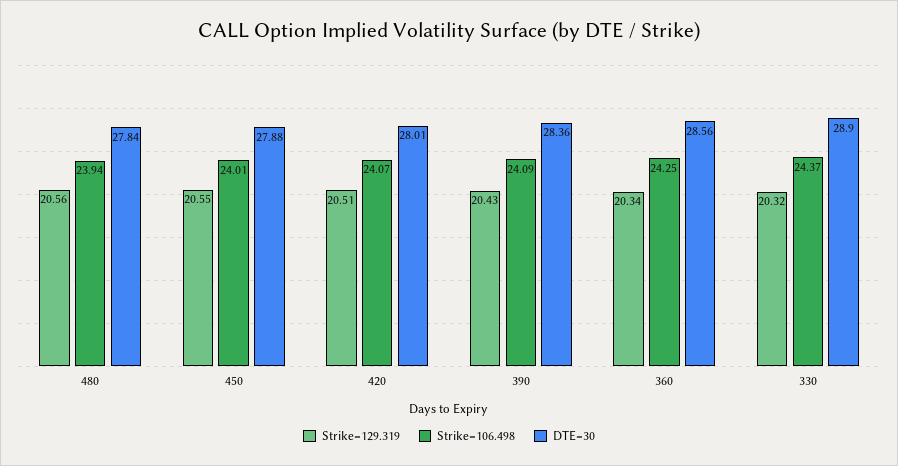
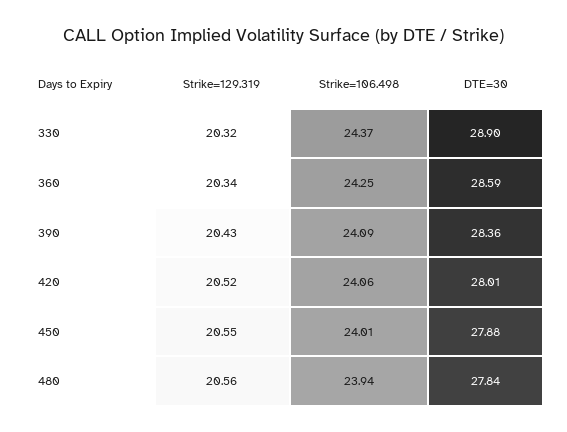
Strike=129.319, 420: 20.51 -> 20.52
Strike=106.498, 420: 24.07 -> 24.06
DTE=30, 360: 28.56 -> 28.59

